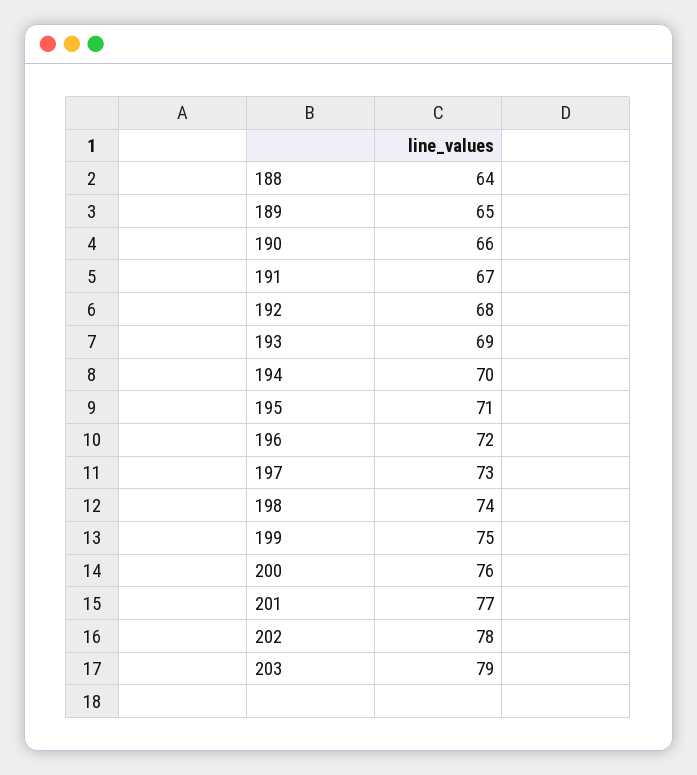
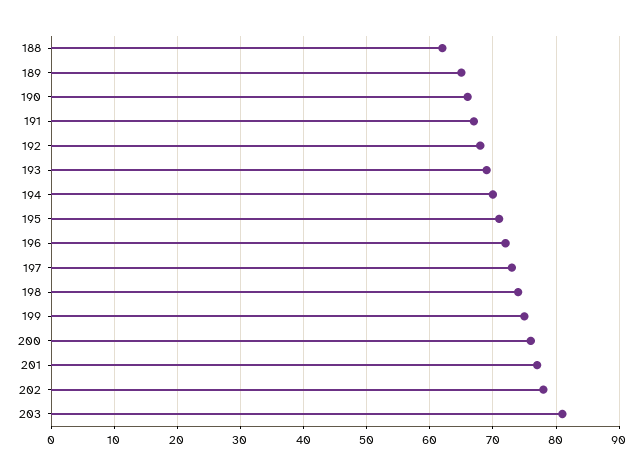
188: 64 -> 62
203: 79 -> 81

